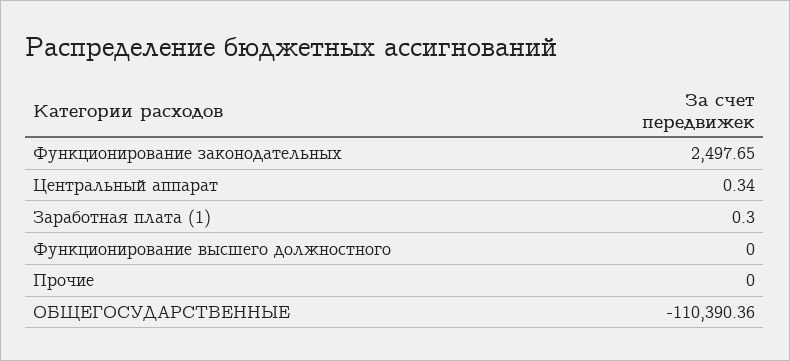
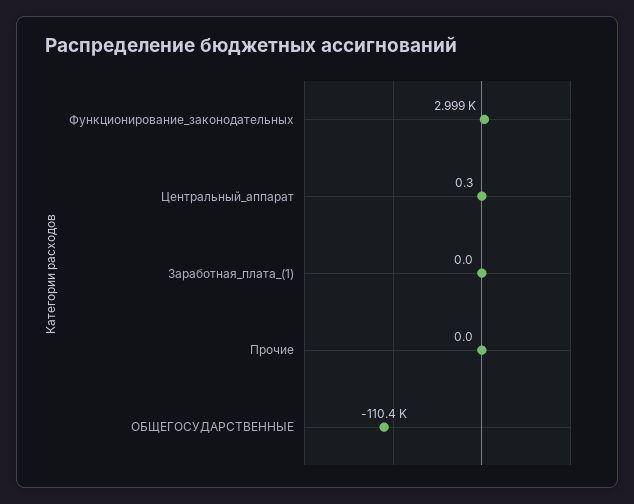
Функционирование законодательных: 2497.65 -> 2999
Заработная плата (1): 0.3 -> 0
Функционирование высшего должностного: 0 -> none

